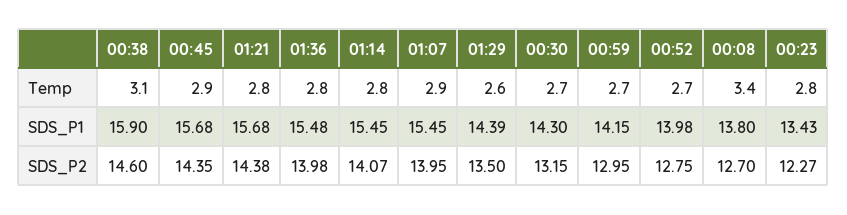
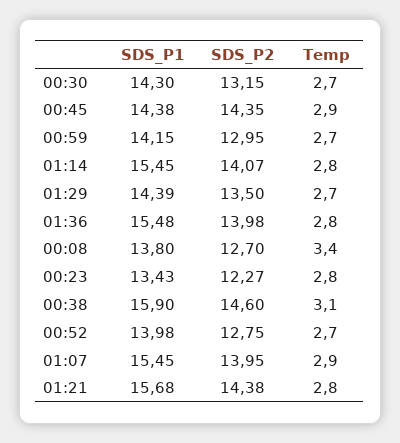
01:29, Temp: 2.6 -> 2.7
00:45, SDS_P1: 15.68 -> 14.38

